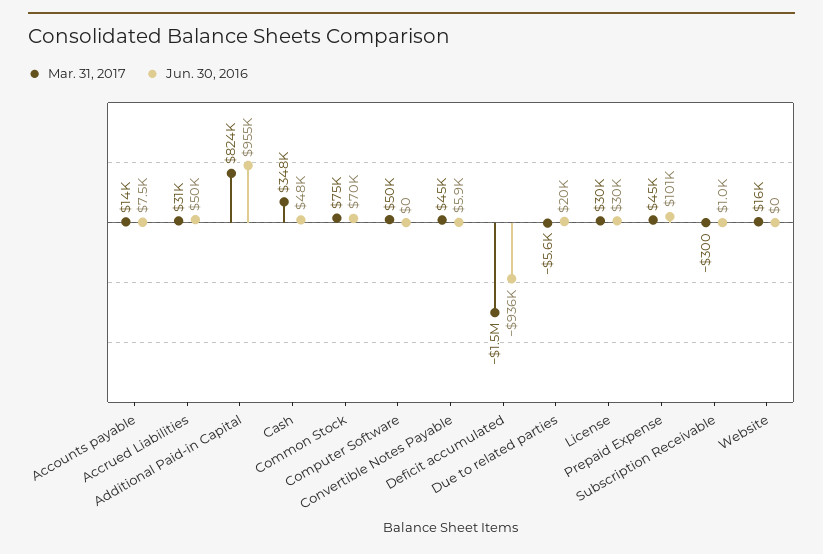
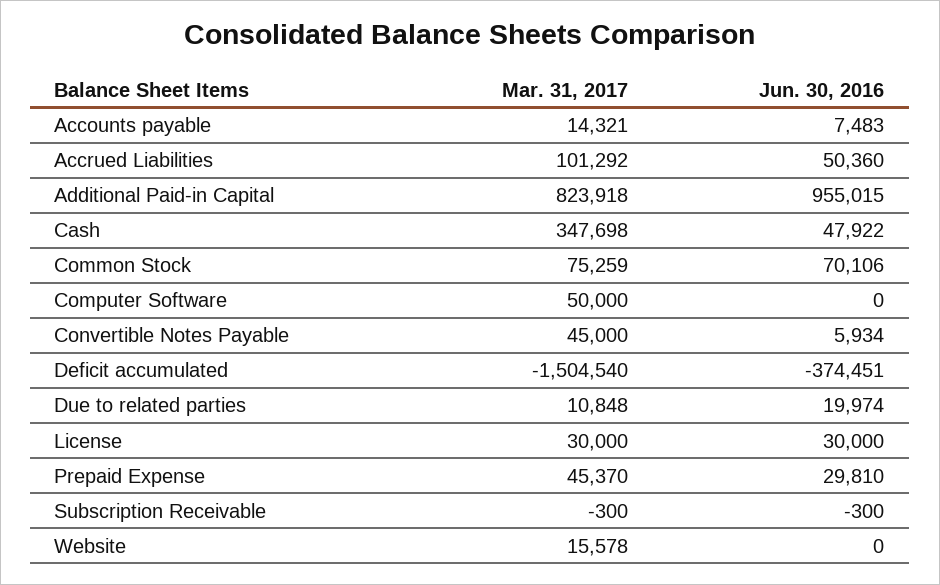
Mar. 31, 2017, Accrued Liabilities: 31000 -> 101292
Jun. 30, 2016, Deficit accumulated: -936000 -> -374451
Mar. 31, 2017, Due to related parties: -5600 -> 10848
Jun. 30, 2016, Prepaid Expense: 101000 -> 29810
Jun. 30, 2016, Subscription Receivable: 1000 -> -300

